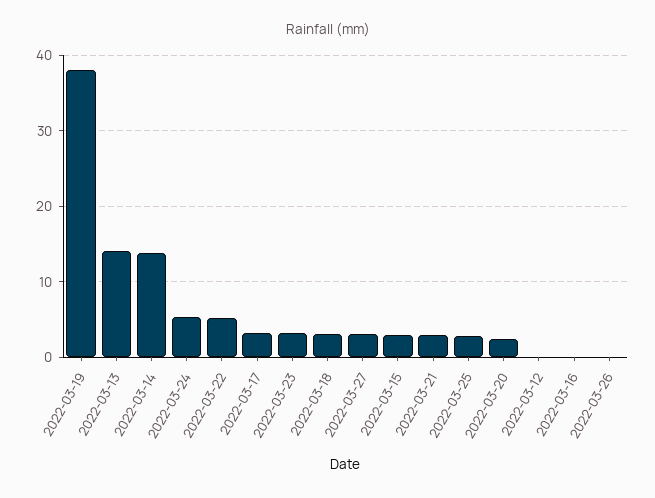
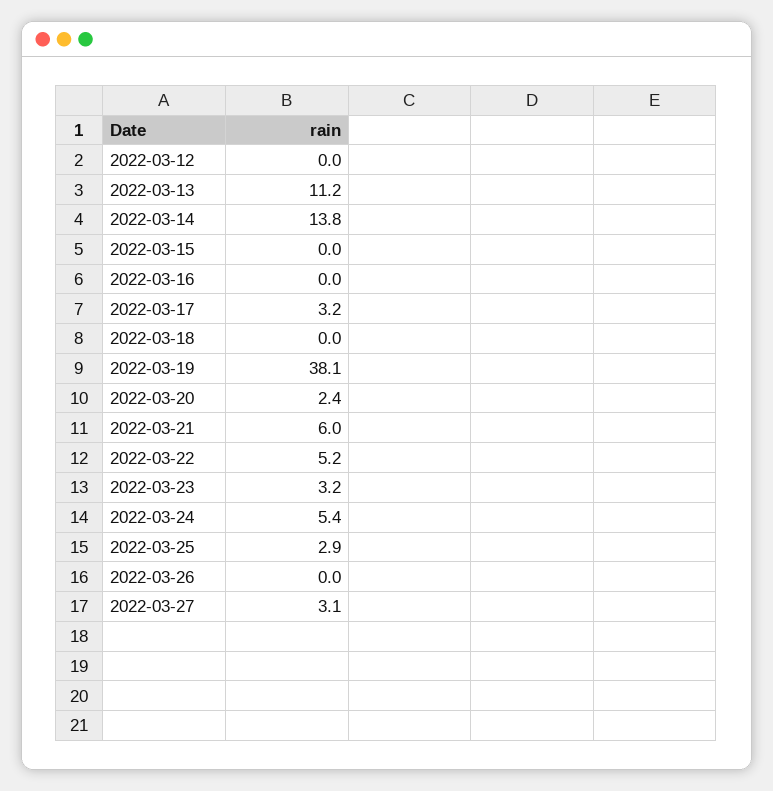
2022-03-13: 14 -> 11.2
2022-03-18: 3 -> 0
2022-03-15: 3 -> 0
2022-03-21: 3 -> 6

